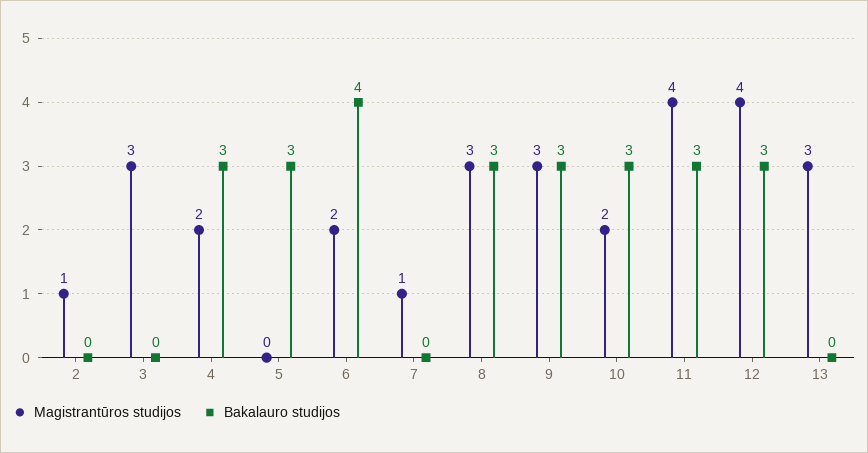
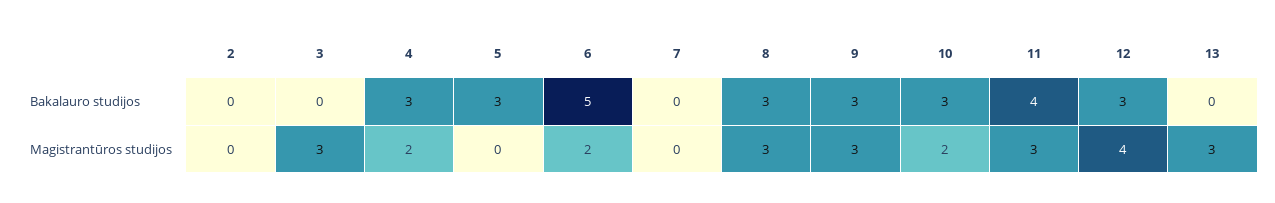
Magistrantūros studijos, 2: 1 -> 0
Bakalauro studijos, 6: 4 -> 5
Magistrantūros studijos, 7: 1 -> 0
Magistrantūros studijos, 11: 4 -> 3
Bakalauro studijos, 11: 3 -> 4

